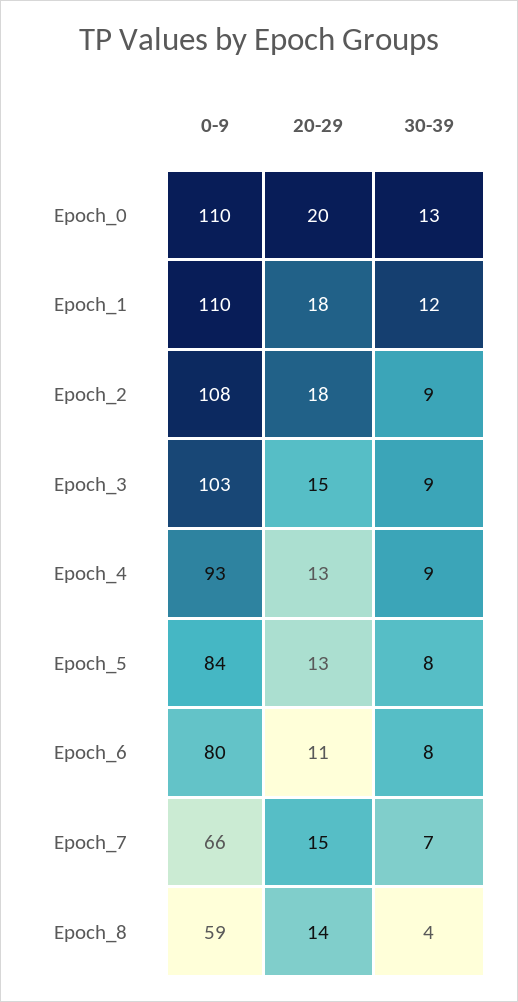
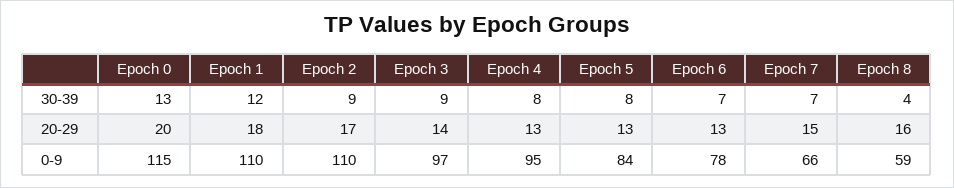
0-9, Epoch_0: 110 -> 115
0-9, Epoch_2: 108 -> 110
20-29, Epoch_2: 18 -> 17
0-9, Epoch_3: 103 -> 97
20-29, Epoch_3: 15 -> 14
0-9, Epoch_4: 93 -> 95
30-39, Epoch_4: 9 -> 8
0-9, Epoch_6: 80 -> 78
20-29, Epoch_6: 11 -> 13
30-39, Epoch_6: 8 -> 7
20-29, Epoch_8: 14 -> 16

